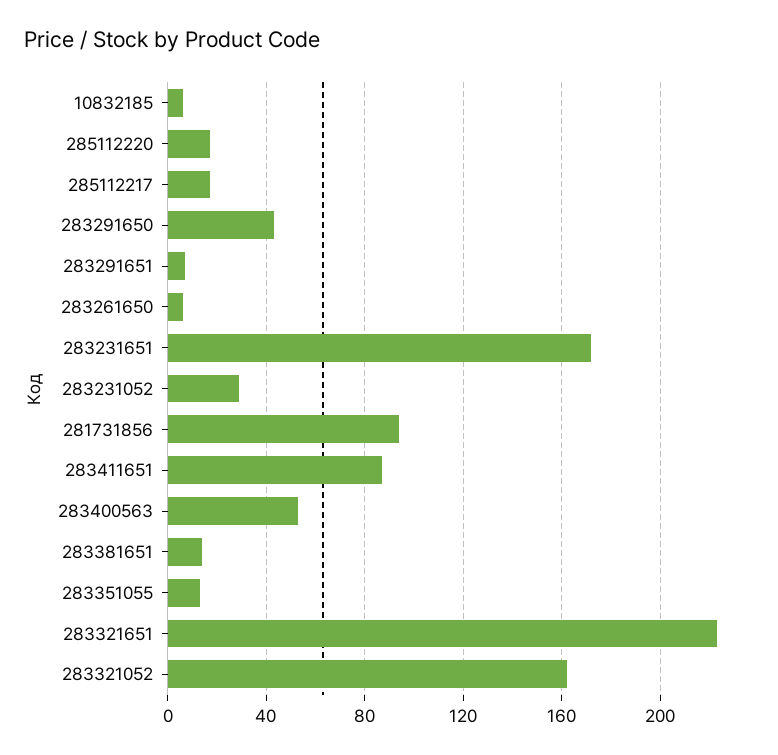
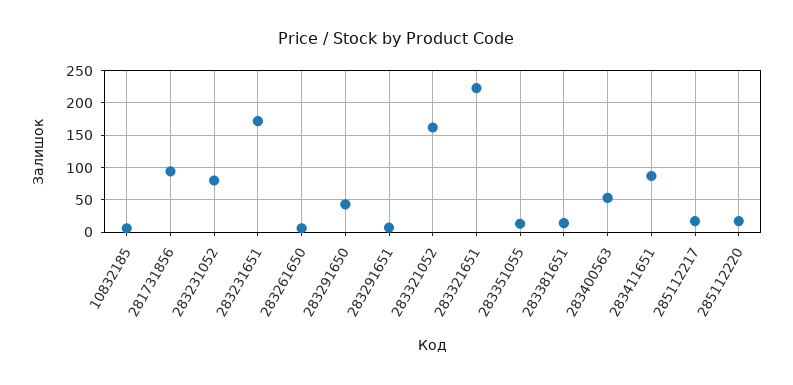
283231052: 30 -> 80

